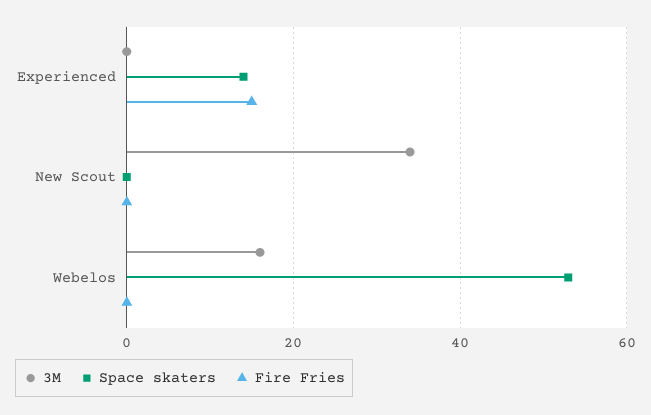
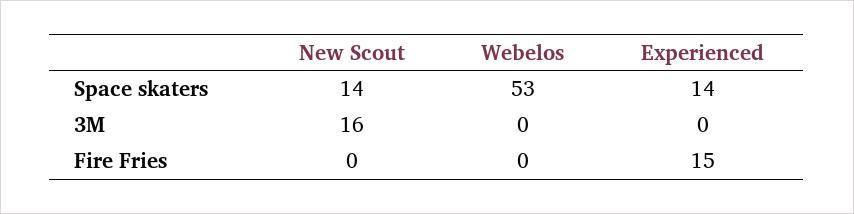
3M, New Scout: 35 -> 16
Space skaters, New Scout: 0 -> 14
3M, Webelos: 15 -> 0

